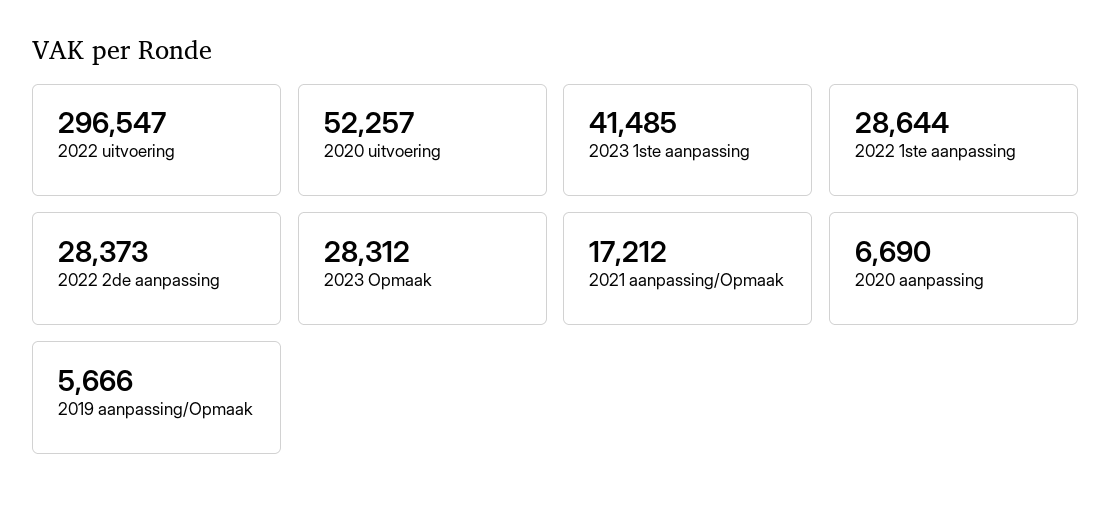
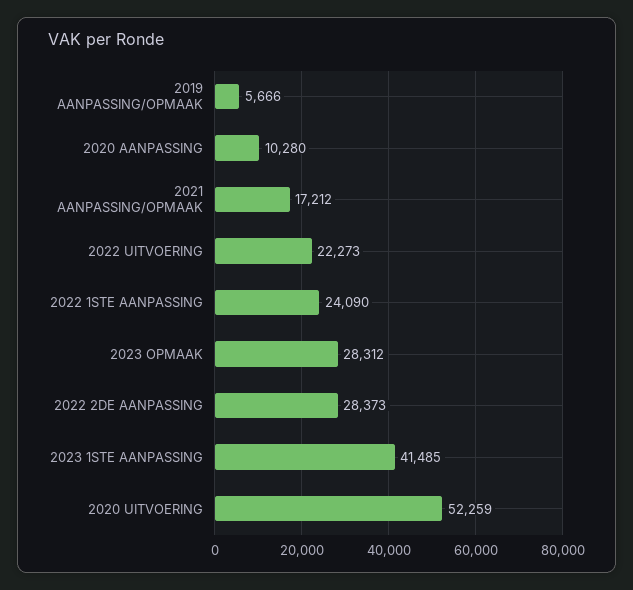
2022 uitvoering: 296547 -> 22273
2020 uitvoering: 52257 -> 52259
2022 1ste aanpassing: 28644 -> 24090
2020 aanpassing: 6690 -> 10280

